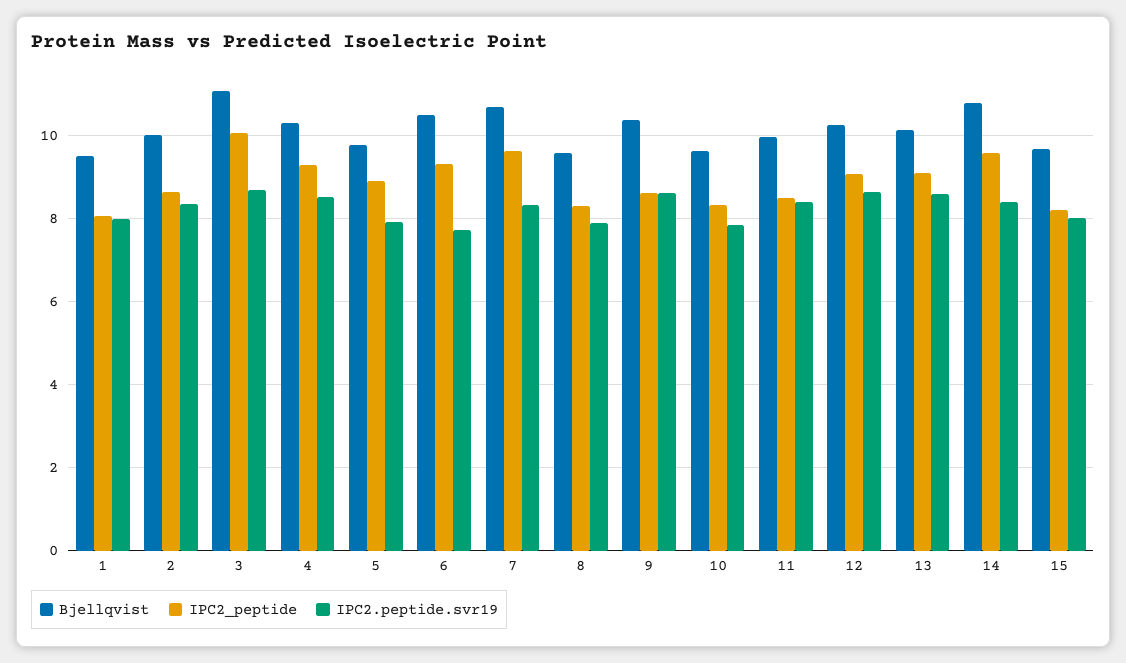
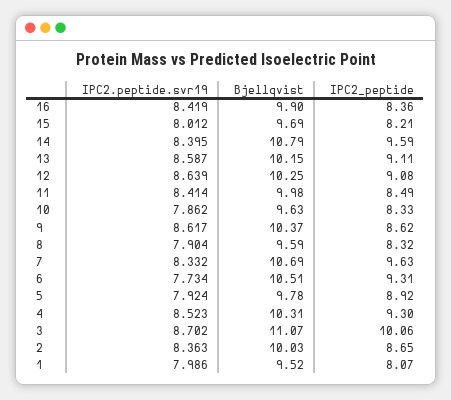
IPC2.peptide.svr19, 16: none -> 8.419
Bjellqvist, 16: none -> 9.9
IPC2_peptide, 16: none -> 8.36

